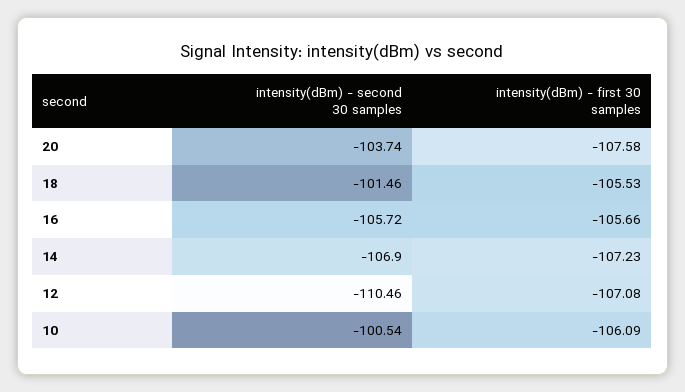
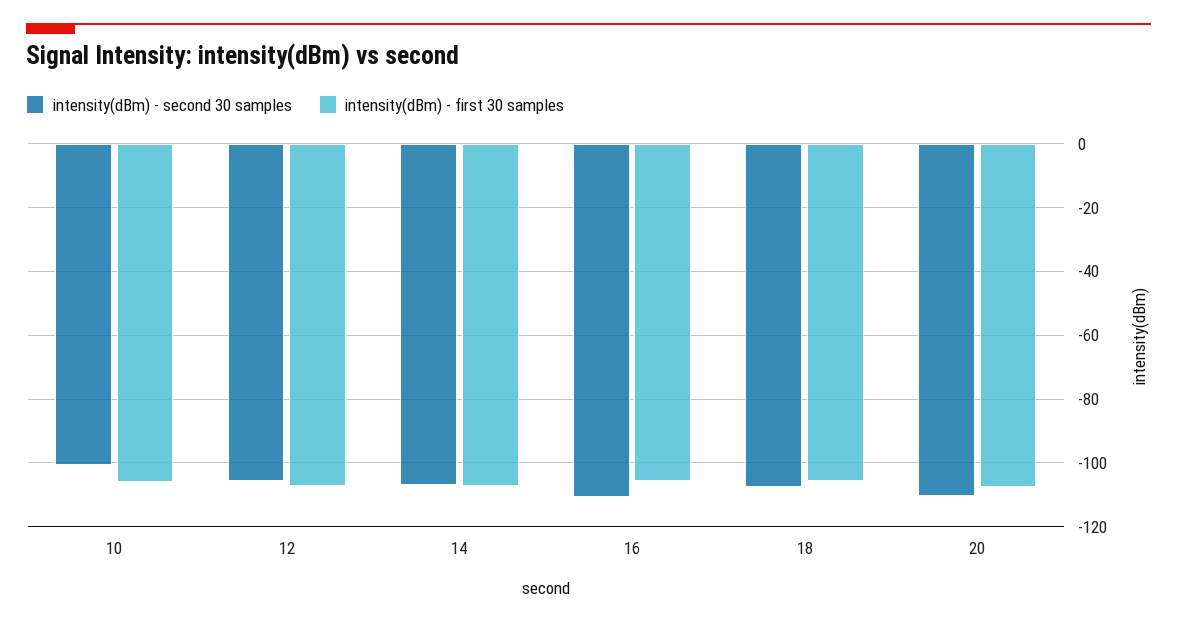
intensity(dBm) - second 30 samples, 20: -103.74 -> -110
intensity(dBm) - second 30 samples, 18: -101.46 -> -108
intensity(dBm) - second 30 samples, 16: -105.72 -> -110
intensity(dBm) - second 30 samples, 12: -110.46 -> -106

